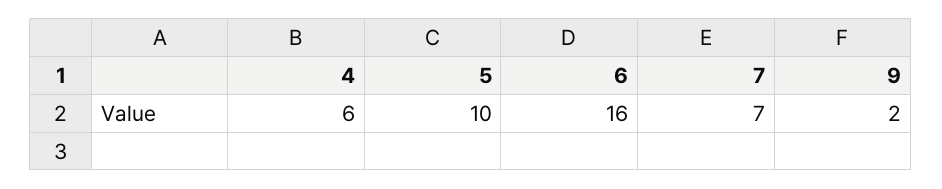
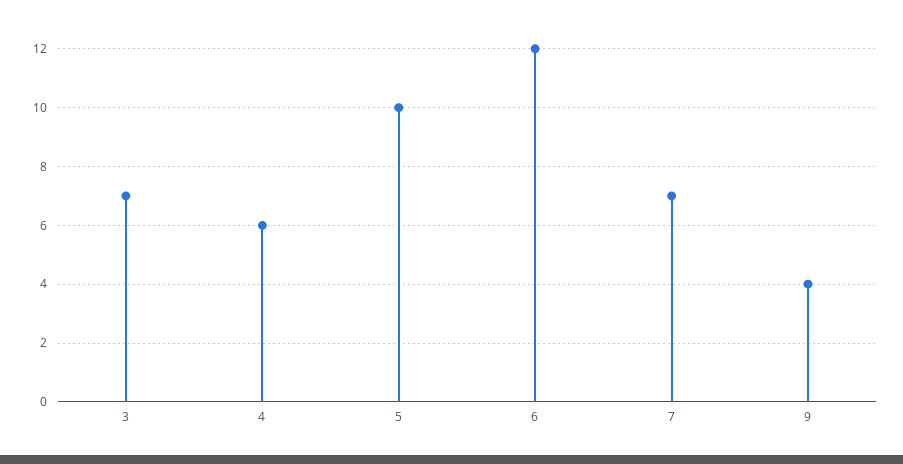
6: 16 -> 12
9: 2 -> 4
3: none -> 7

